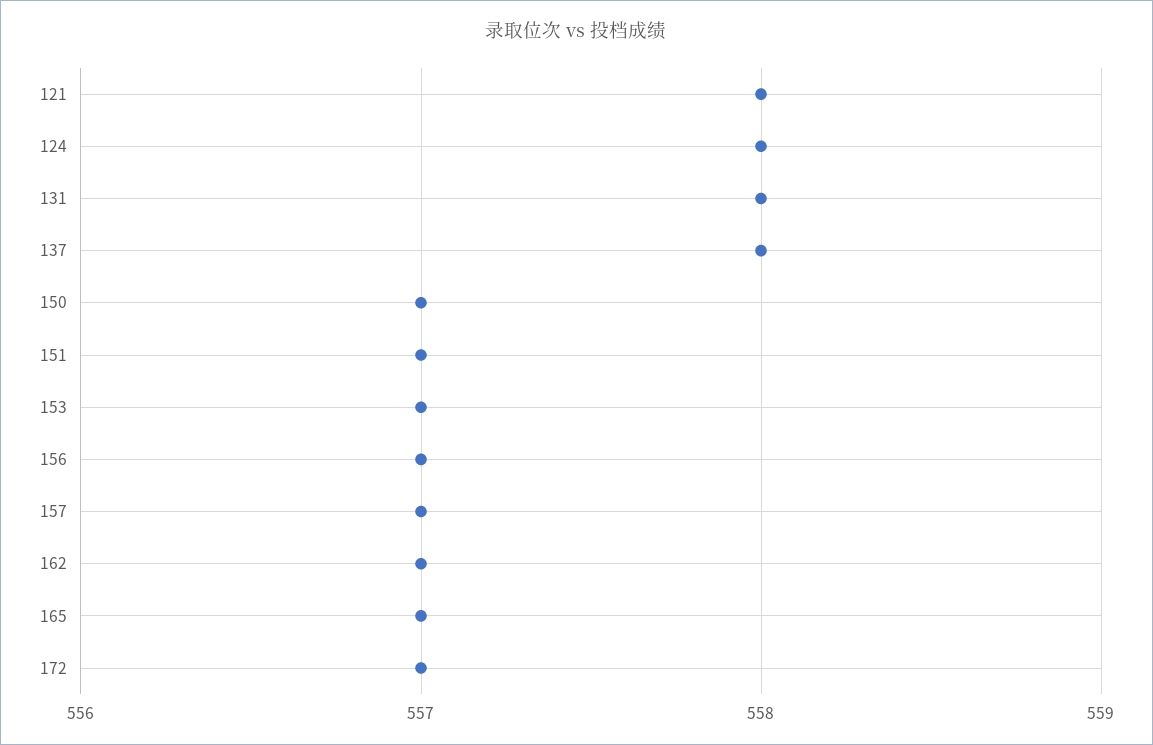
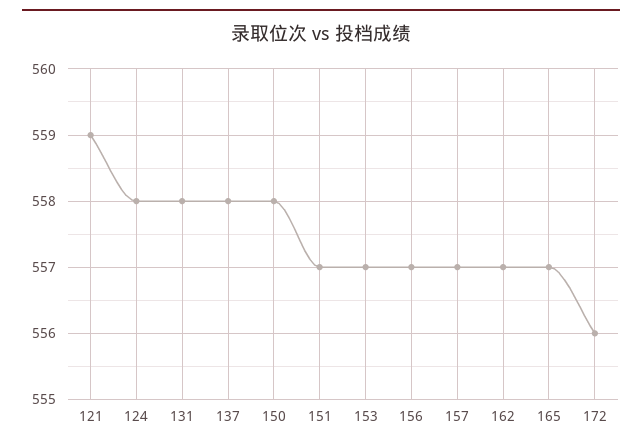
121: 558 -> 559
150: 557 -> 558
172: 557 -> 556

